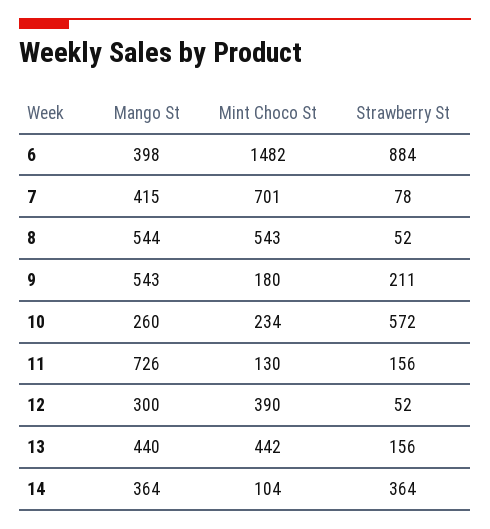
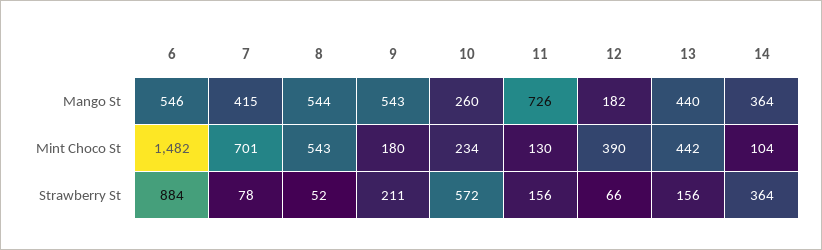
Mango St, 6: 398 -> 546
Mango St, 12: 300 -> 182
Strawberry St, 12: 52 -> 66

